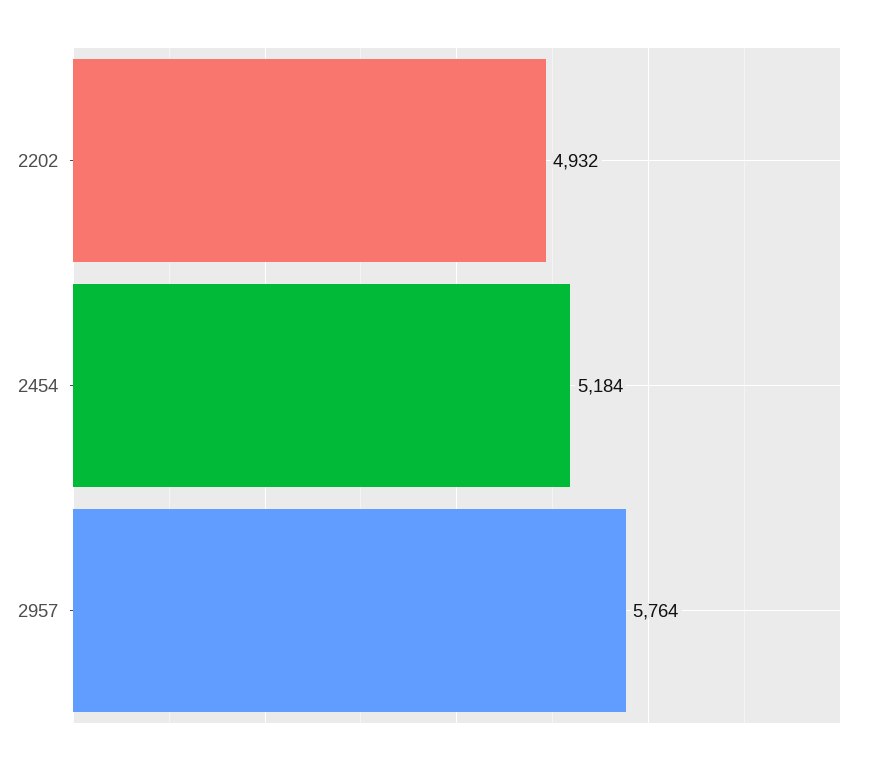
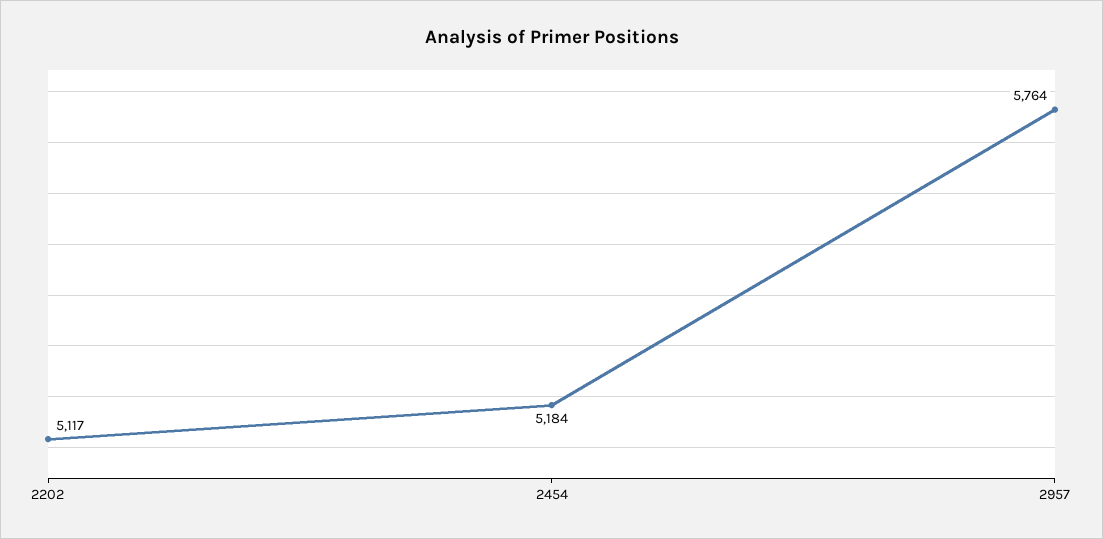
2202: 4932 -> 5117

